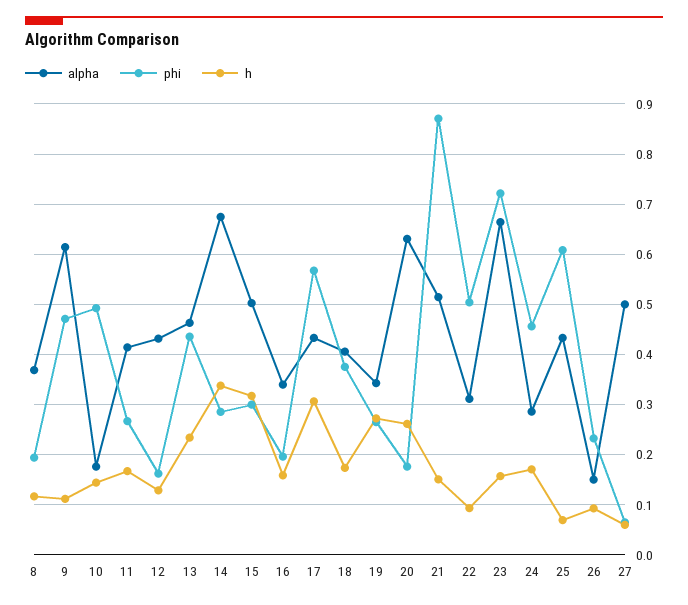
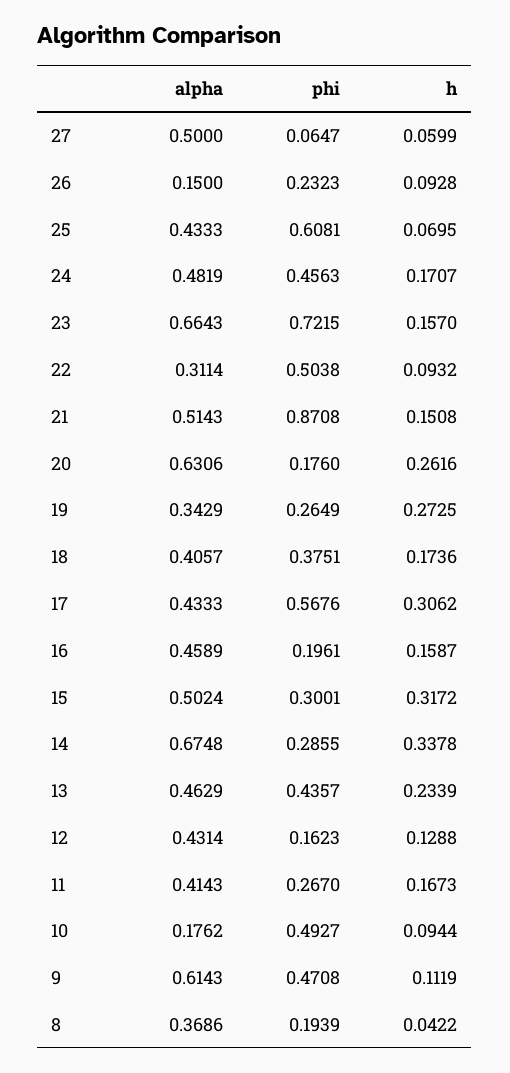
h, 8: 0.12 -> 0.0422
h, 10: 0.14 -> 0.0944
alpha, 16: 0.34 -> 0.4589
alpha, 24: 0.28 -> 0.4819

